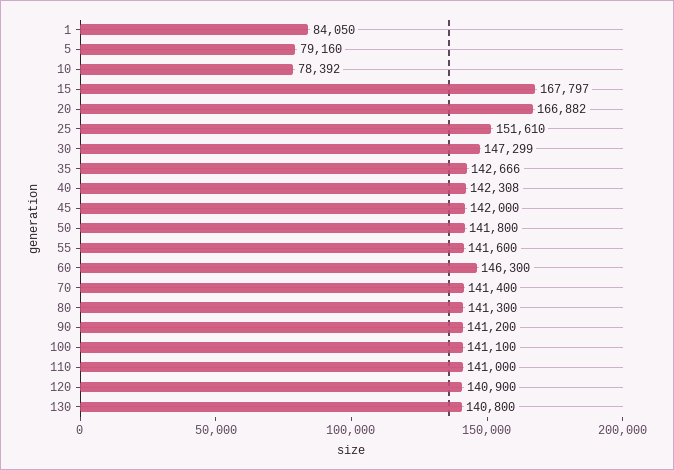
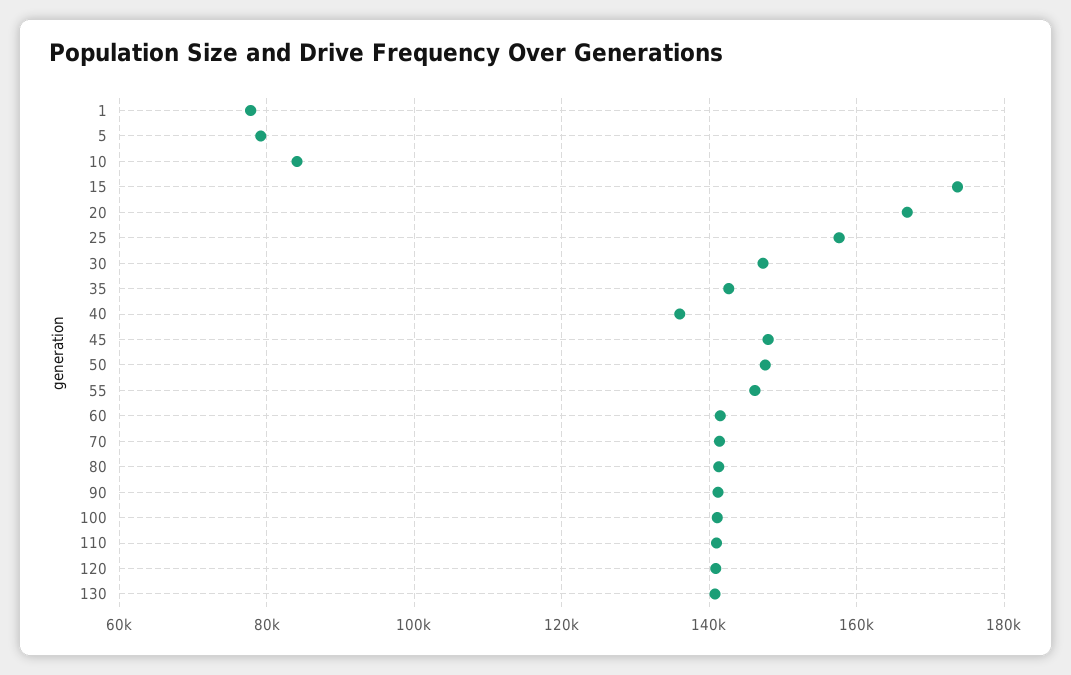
1: 84050 -> 78000
10: 78392 -> 84000
15: 167797 -> 174000
25: 151610 -> 158000
40: 142308 -> 136000
45: 142000 -> 148000
50: 141800 -> 148000
55: 141600 -> 146000
60: 146300 -> 142000

